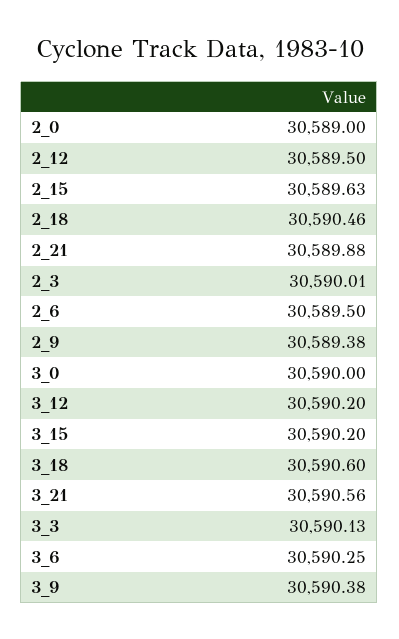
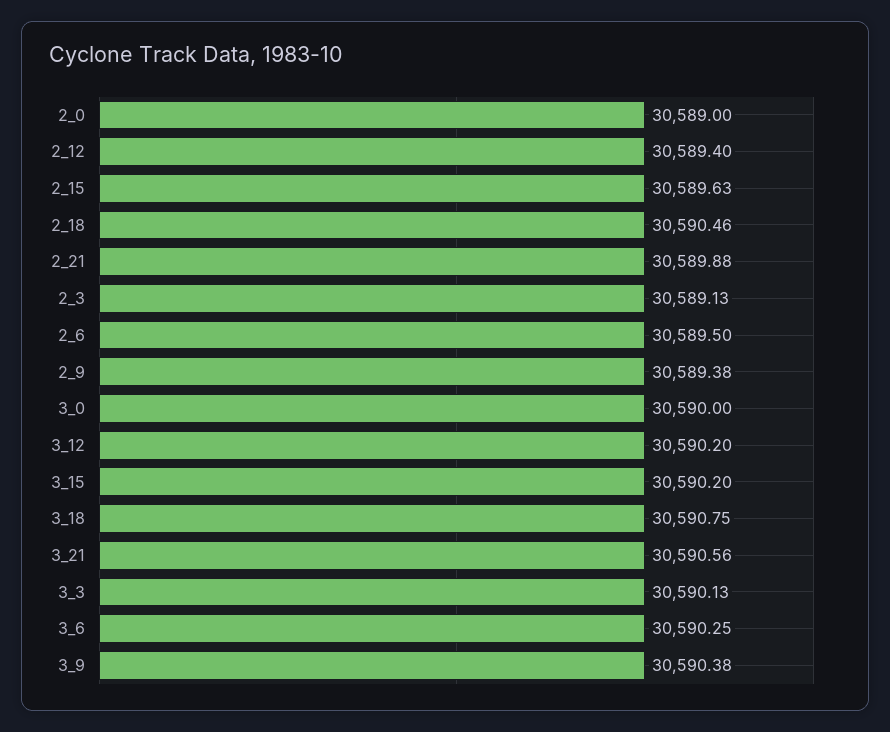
2_12: 30589.5 -> 30589.4
2_3: 30590.01 -> 30589.13
3_18: 30590.6 -> 30590.75

